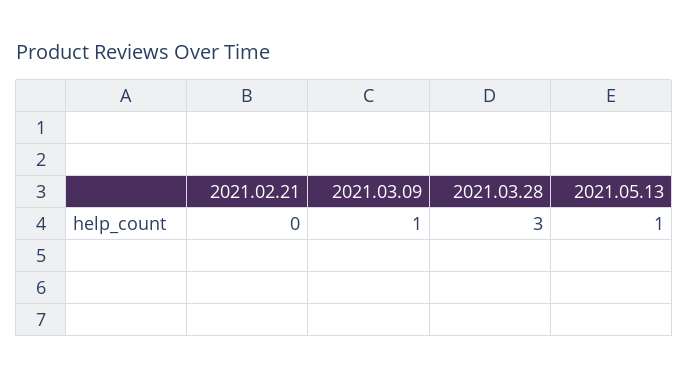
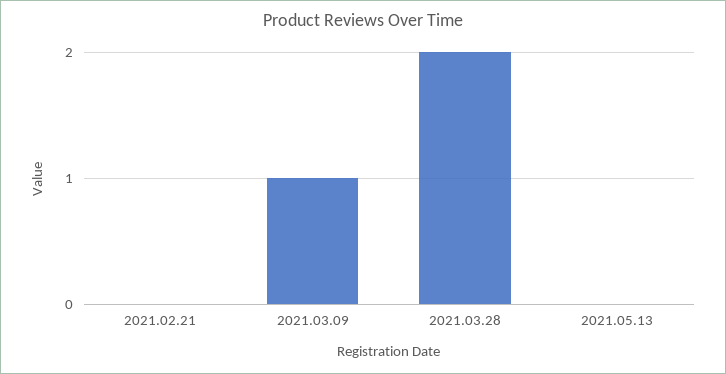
2021.03.28: 3 -> 2
2021.05.13: 1 -> 0

